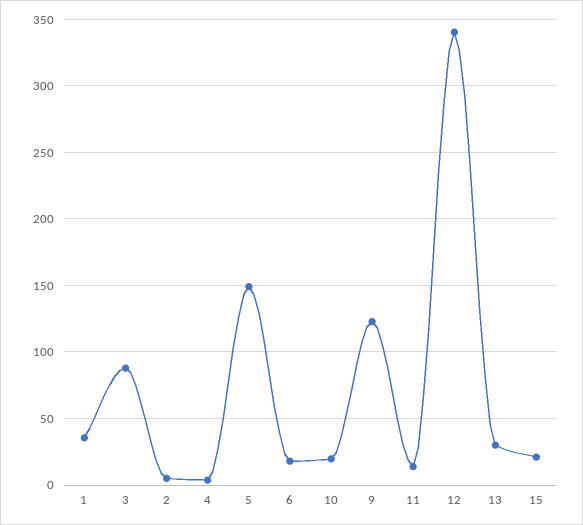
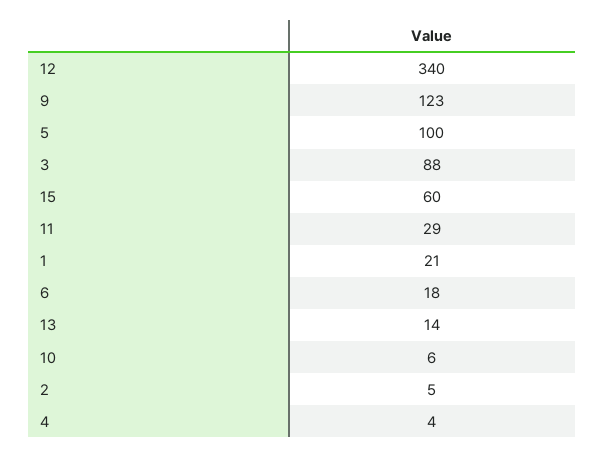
1: 35 -> 21
5: 150 -> 100
10: 20 -> 6
11: 15 -> 29
13: 30 -> 14
15: 20 -> 60

